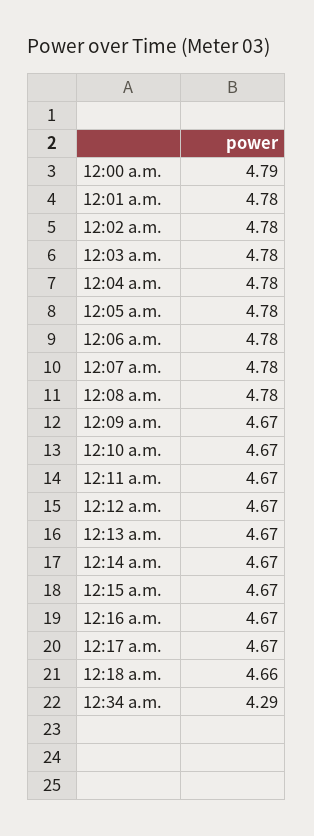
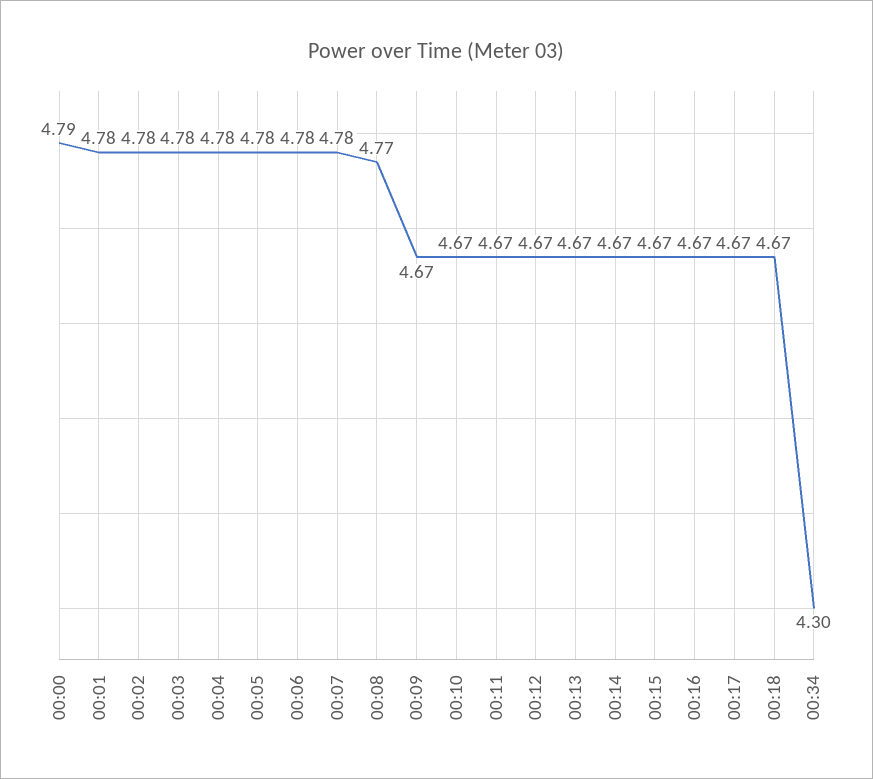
12:08 a.m.: 4.78 -> 4.77
12:18 a.m.: 4.66 -> 4.67
12:34 a.m.: 4.29 -> 4.3

